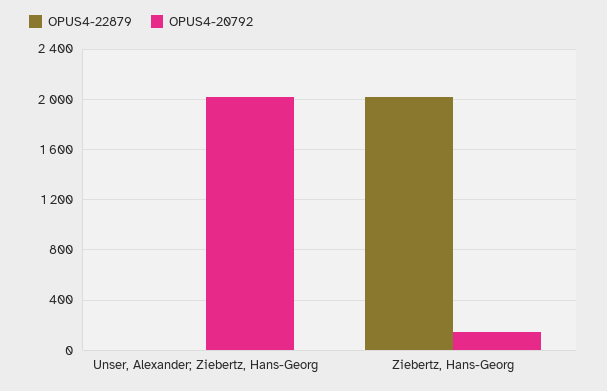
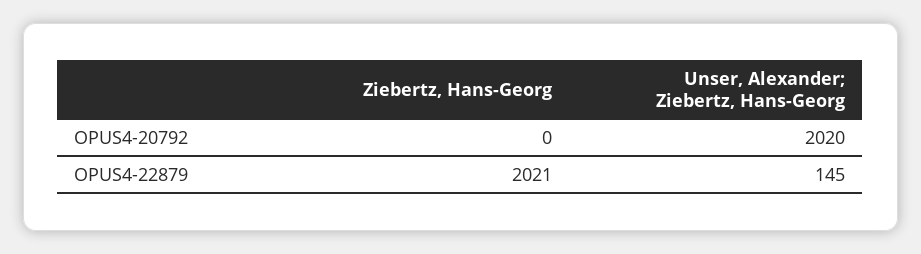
OPUS4-22879, Unser, Alexander; Ziebertz, Hans-Georg: 0 -> 145
OPUS4-20792, Ziebertz, Hans-Georg: 150 -> 0

